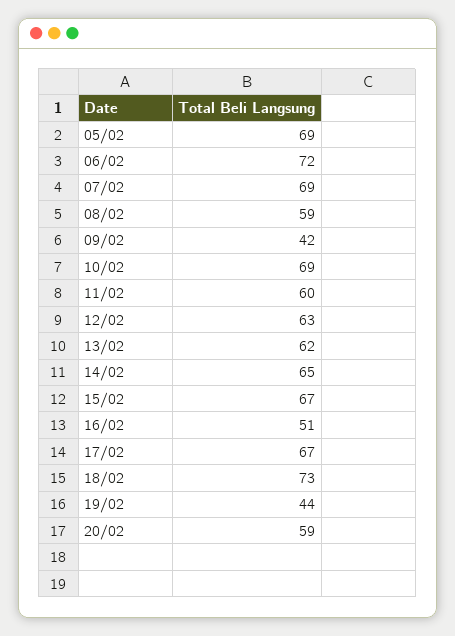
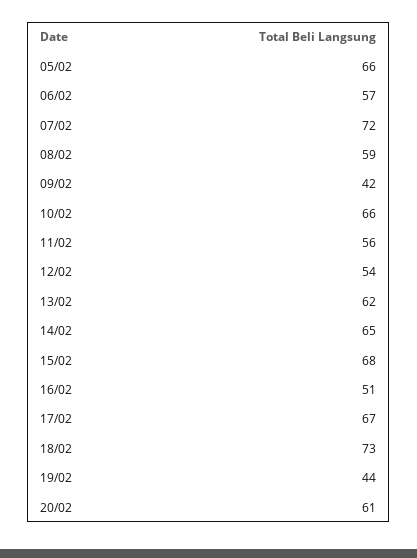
05/02: 69 -> 66
06/02: 72 -> 57
07/02: 69 -> 72
10/02: 69 -> 66
11/02: 60 -> 56
12/02: 63 -> 54
15/02: 67 -> 68
20/02: 59 -> 61

